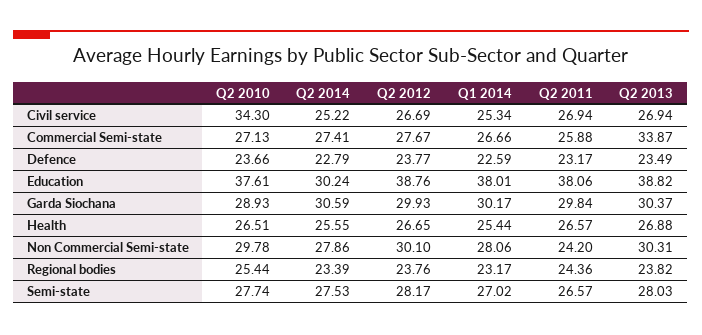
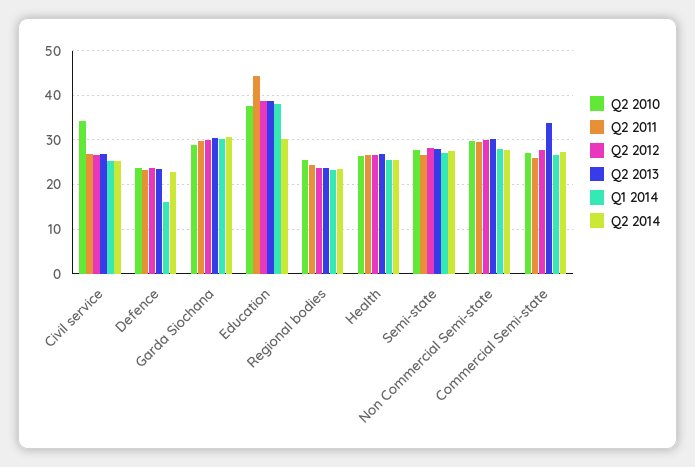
Q1 2014, Defence: 22.59 -> 16
Q2 2011, Education: 38.06 -> 44
Q2 2011, Non Commercial Semi-state: 24.2 -> 30

